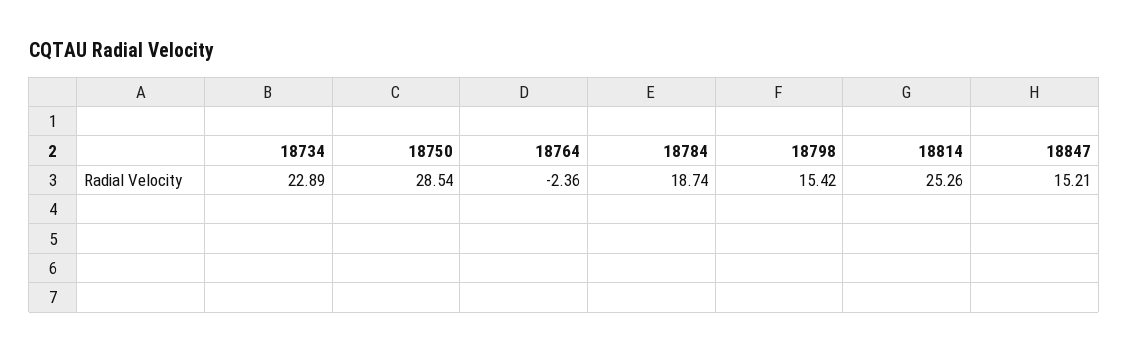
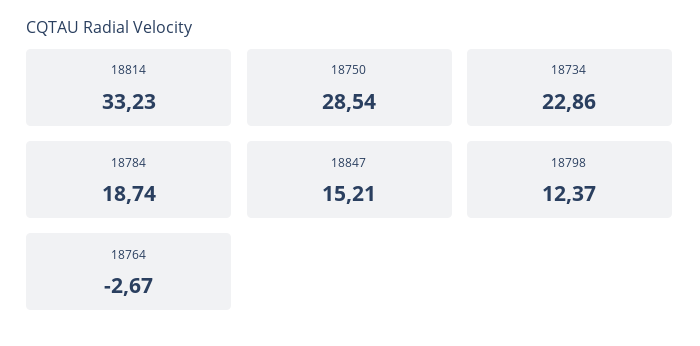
18734: 22.89 -> 22.86
18764: -2.36 -> -2.67
18798: 15.42 -> 12.37
18814: 25.26 -> 33.23

